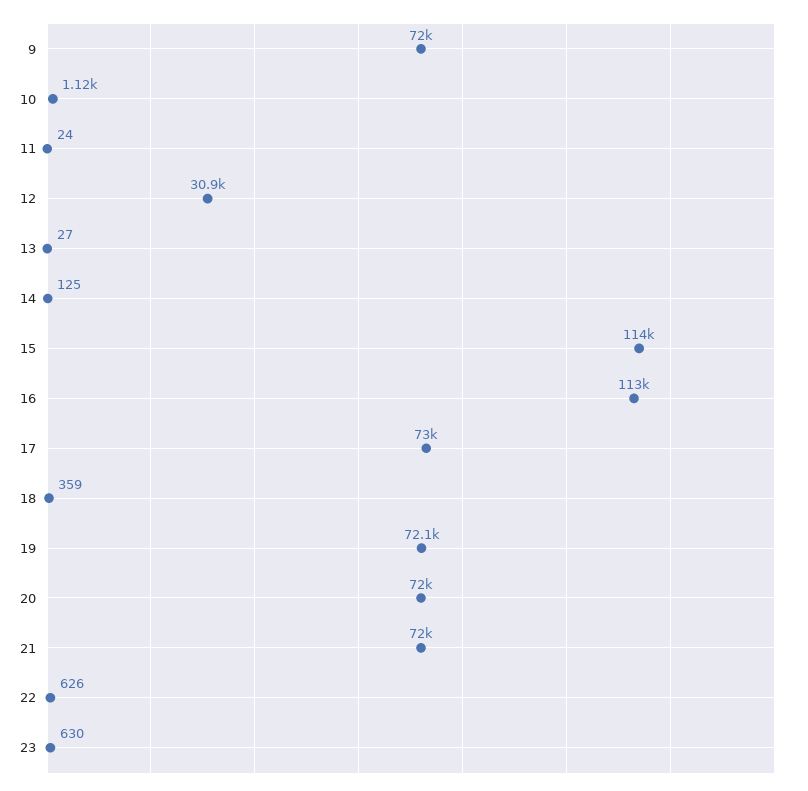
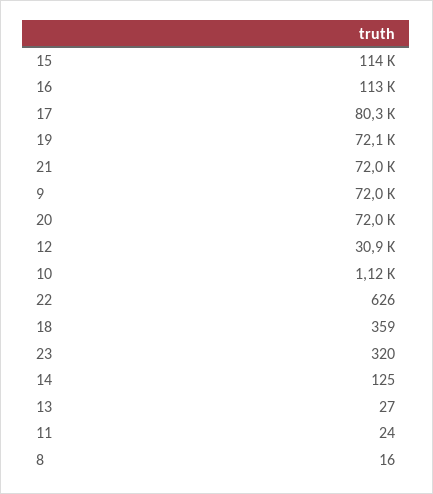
17: 73000 -> 80300
23: 630 -> 320
8: none -> 16

